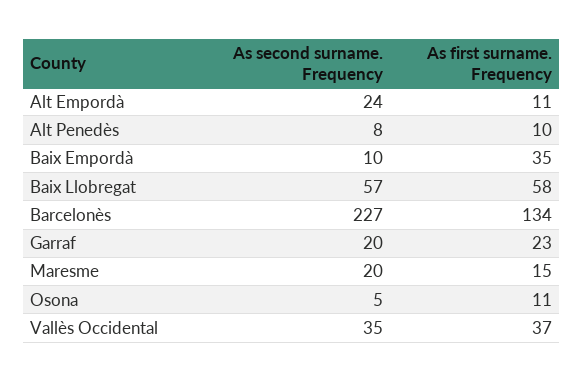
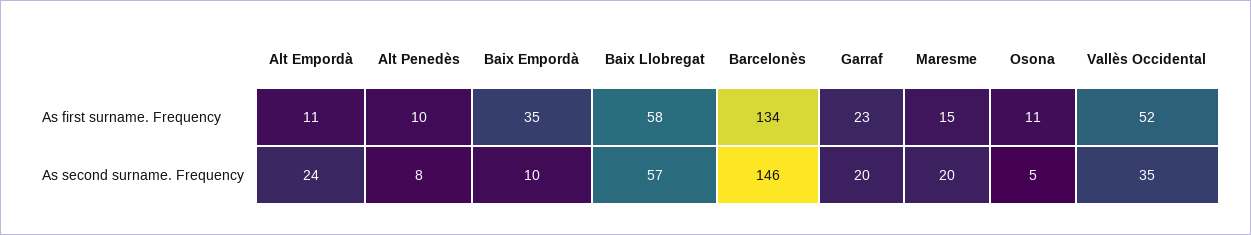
As second surname. Frequency, Barcelonès: 227 -> 146
As first surname. Frequency, Vallès Occidental: 37 -> 52

